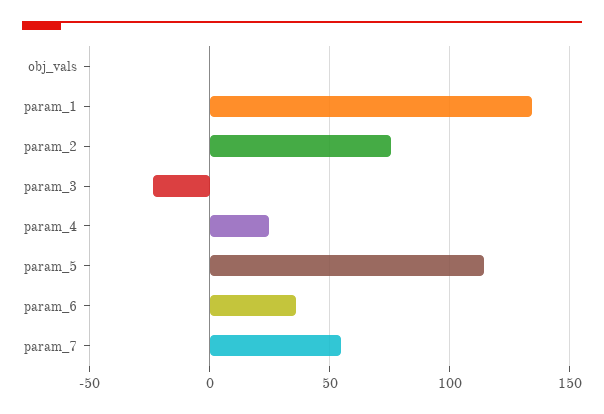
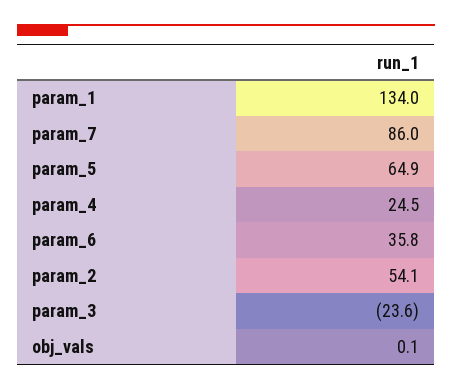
param_2: 75 -> 54.1
param_5: 115 -> 64.9
param_7: 55 -> 86

